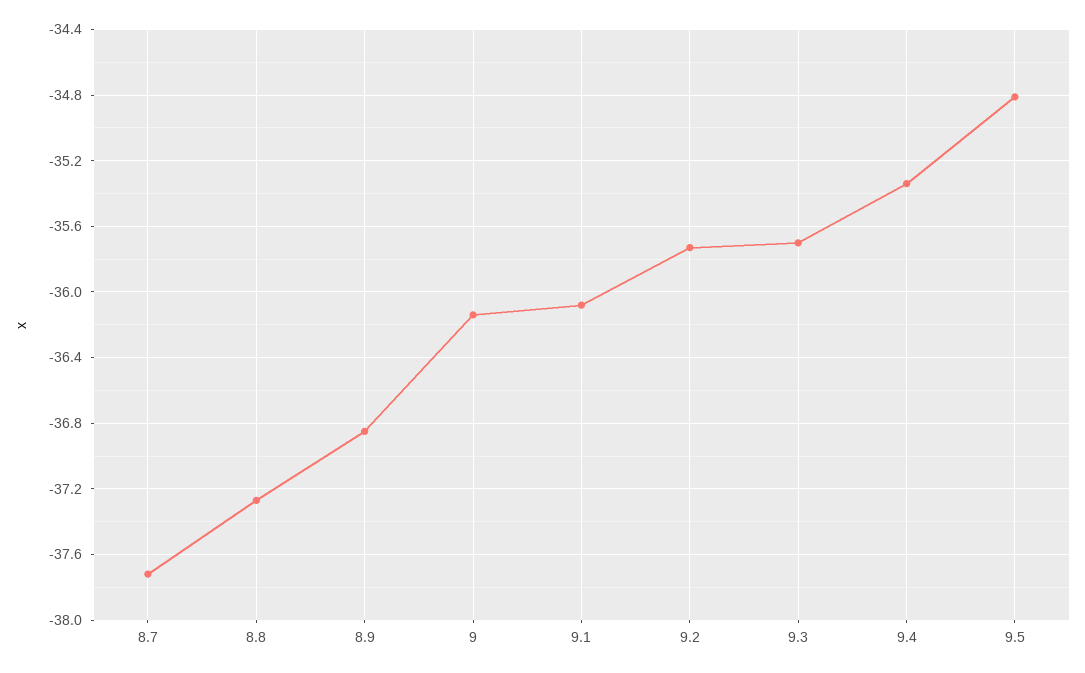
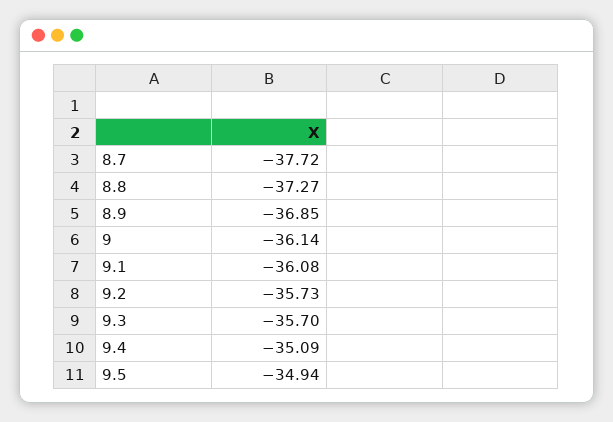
9.4: -35.35 -> -35.09
9.5: -34.8 -> -34.94

